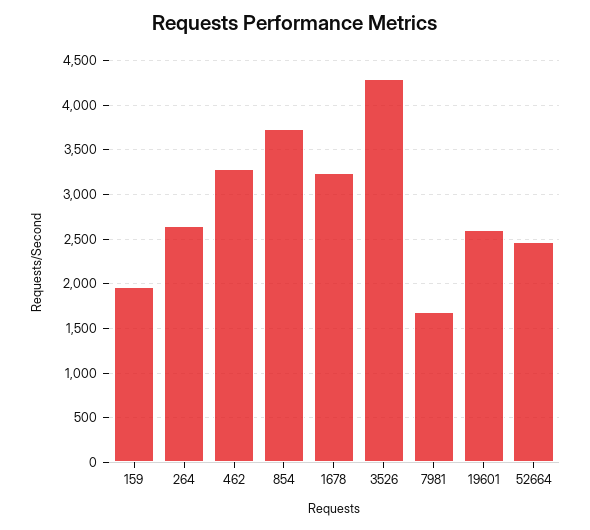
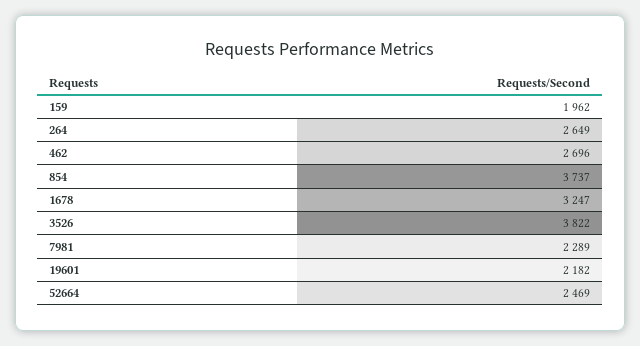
462: 3300 -> 2696
3526: 4300 -> 3822
7981: 1700 -> 2289
19601: 2600 -> 2182

